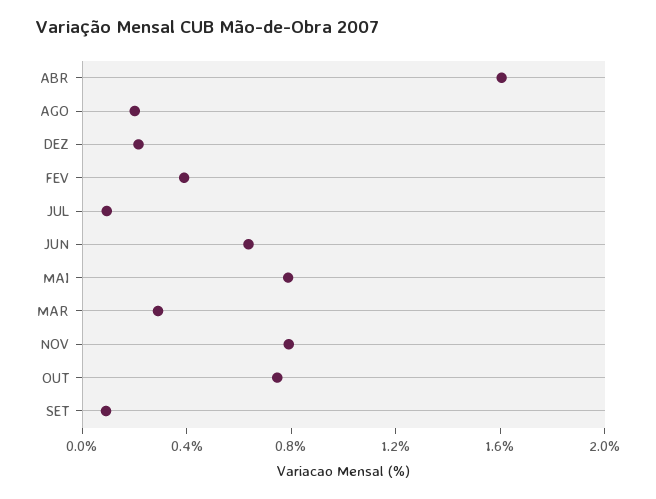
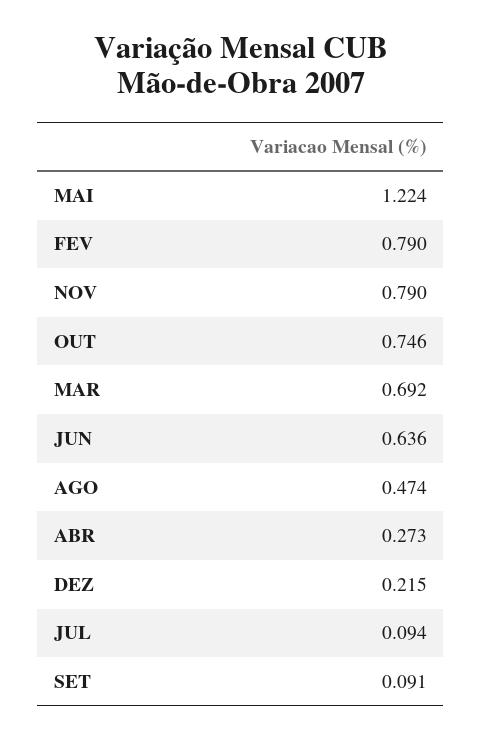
ABR: 1.6 -> 0.273
AGO: 0.2 -> 0.474
FEV: 0.4 -> 0.79
MAI: 0.8 -> 1.224
MAR: 0.3 -> 0.692

